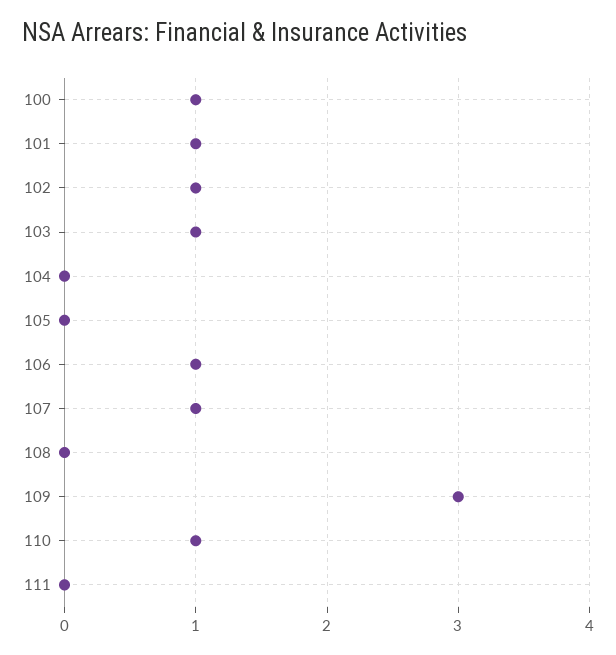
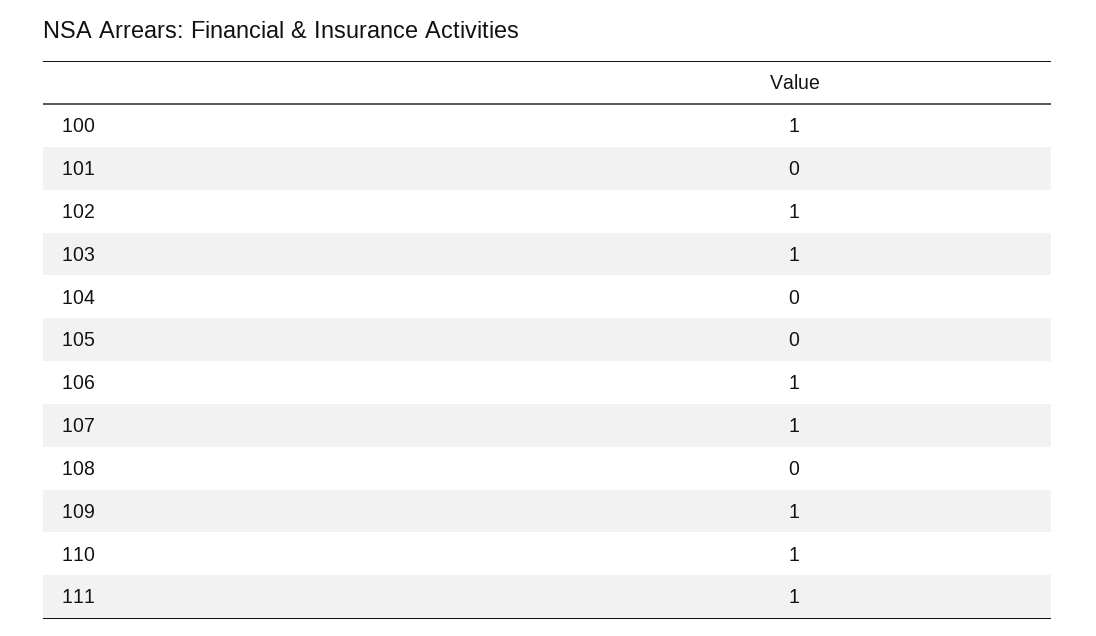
101: 1 -> 0
109: 3 -> 1
111: 0 -> 1

